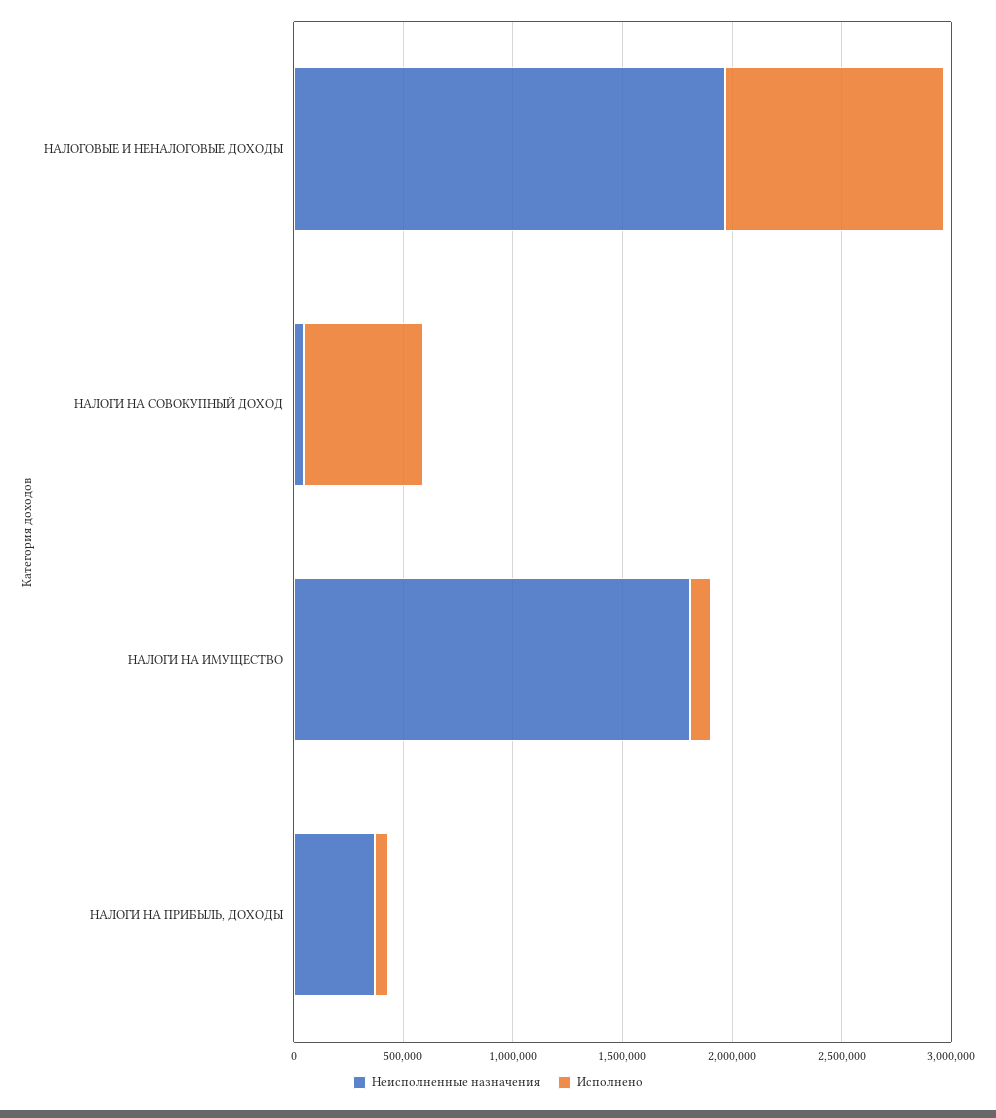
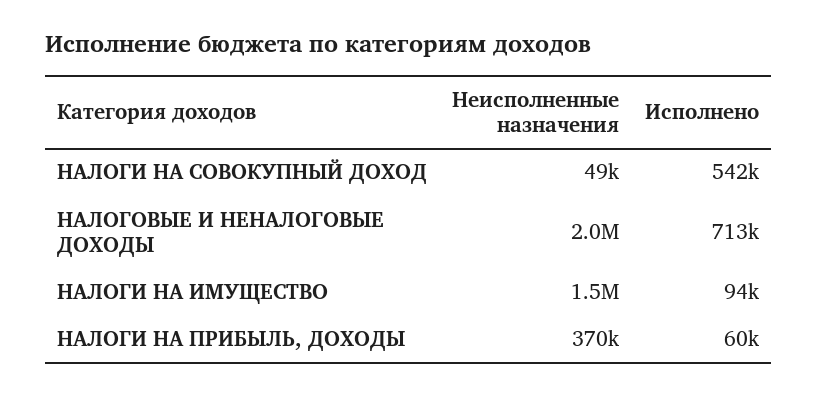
Исполнено, НАЛОГОВЫЕ И НЕНАЛОГОВЫЕ ДОХОДЫ: 1000000 -> 713000
Неисполненные назначения, НАЛОГИ НА ИМУЩЕСТВО: 1800000 -> 1500000

